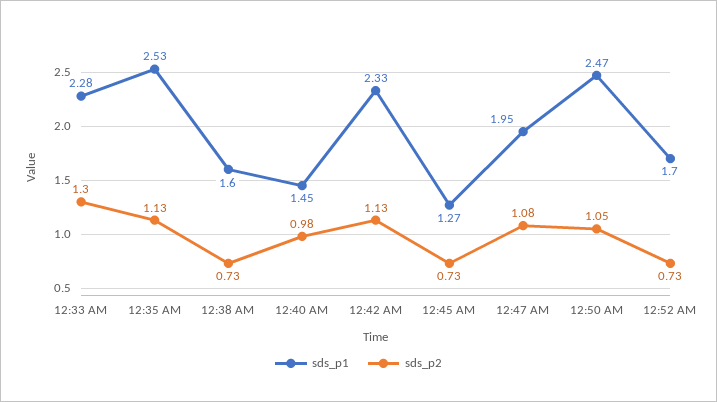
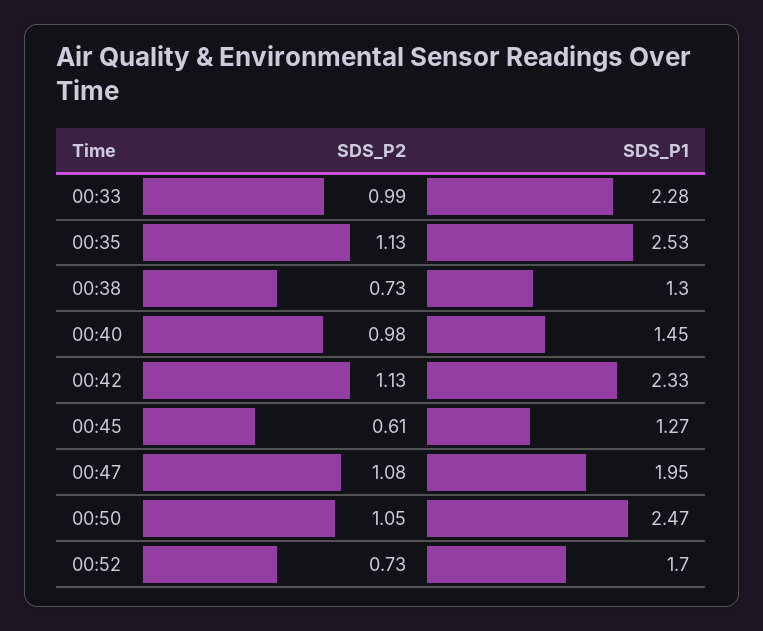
sds_p2, 12:33 AM: 1.3 -> 0.99
sds_p1, 12:38 AM: 1.6 -> 1.3
sds_p2, 12:45 AM: 0.73 -> 0.61

